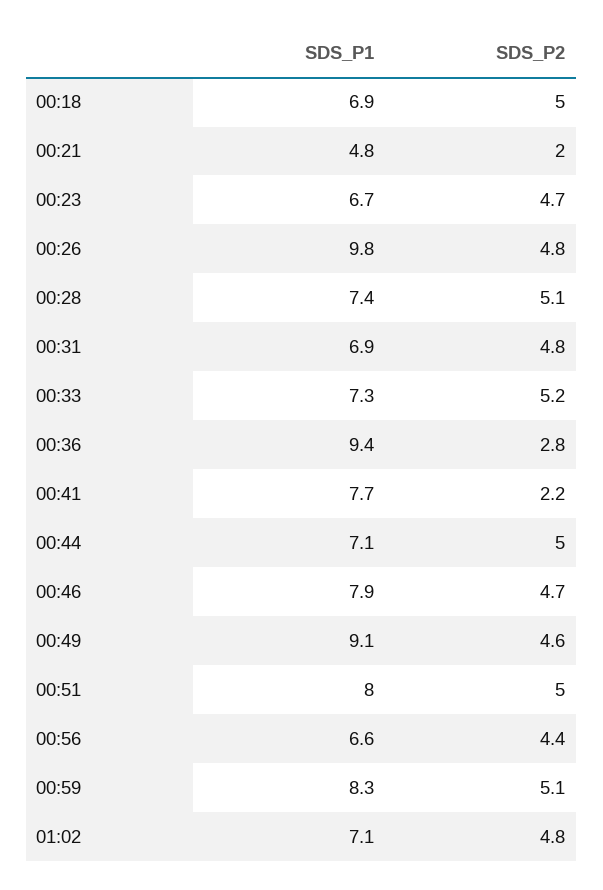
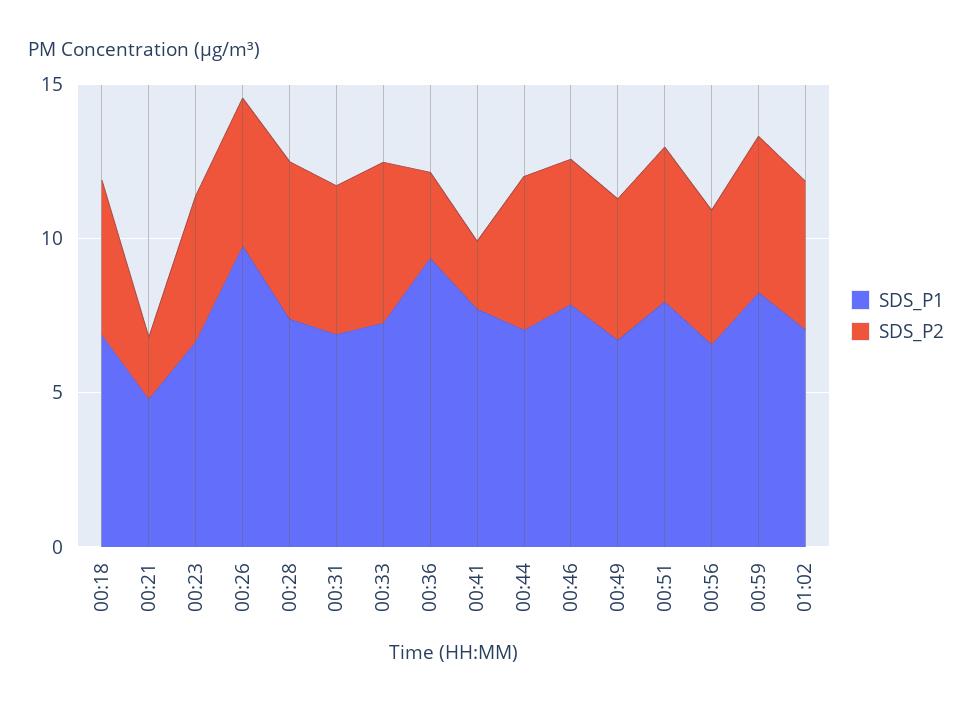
SDS_P1, 00:49: 9.1 -> 7

